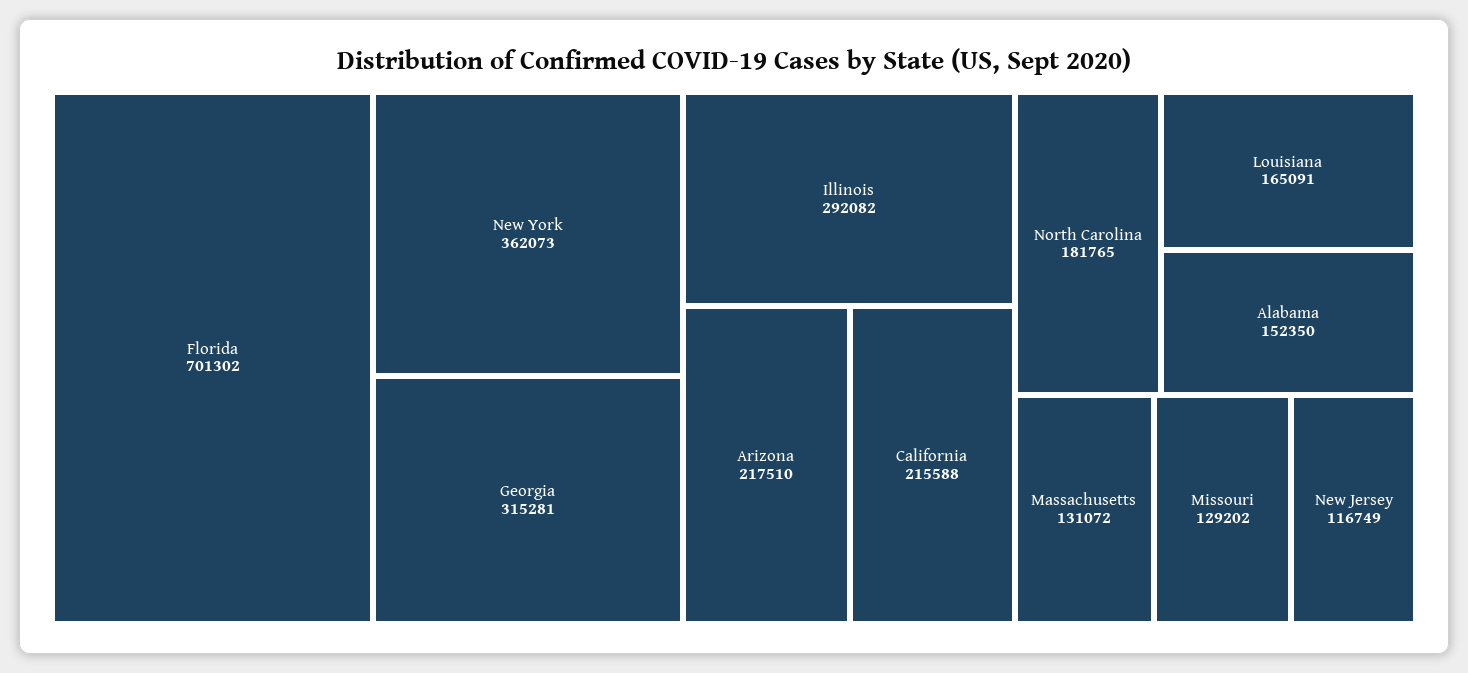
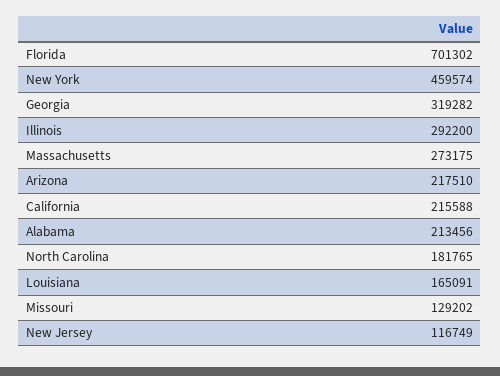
New York: 362073 -> 459574
Georgia: 315281 -> 319282
Illinois: 292082 -> 292200
Alabama: 152350 -> 213456
Massachusetts: 131072 -> 273175

